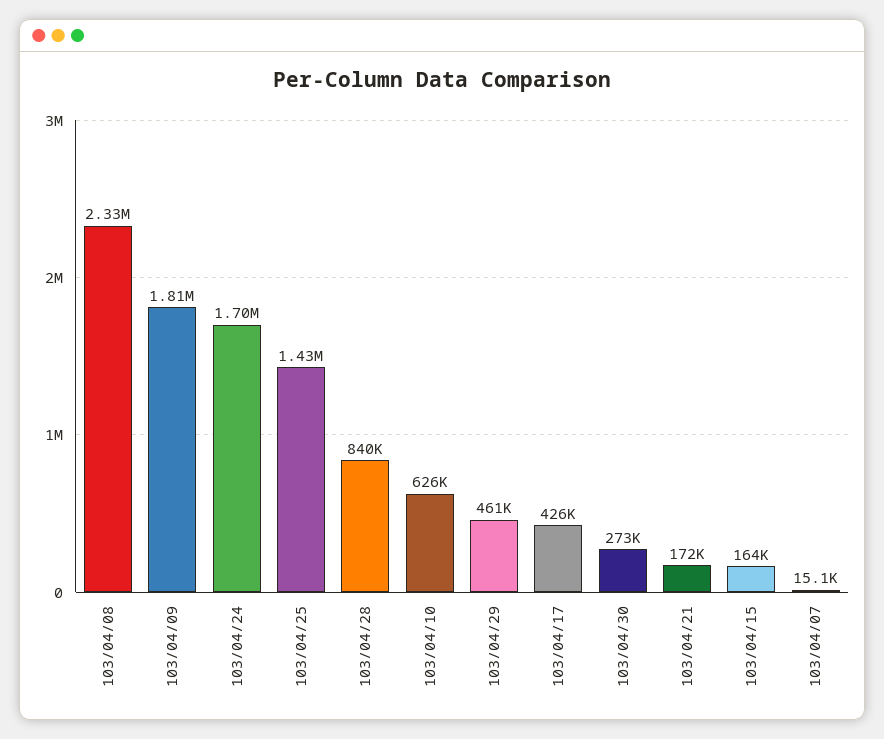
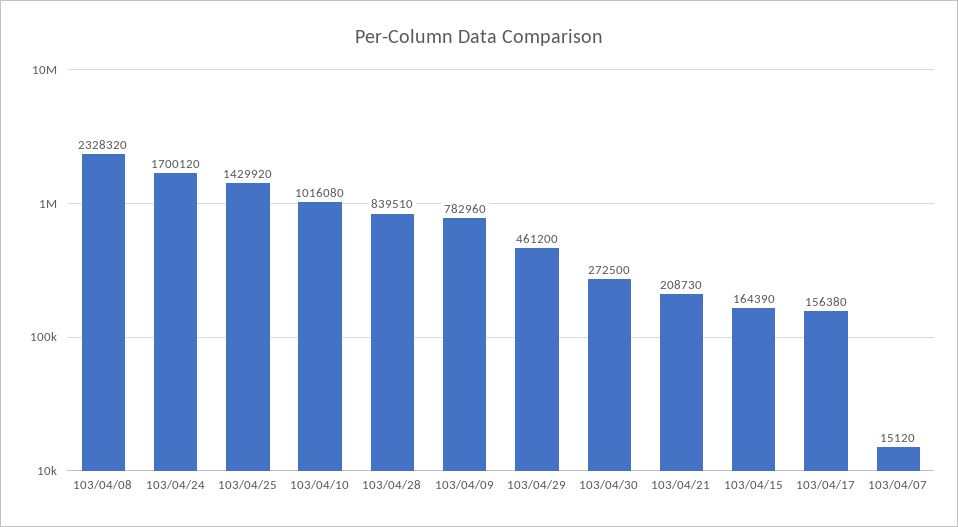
103/04/09: 1810000 -> 782960
103/04/10: 626000 -> 1016080
103/04/17: 426000 -> 156380
103/04/21: 172000 -> 208730

